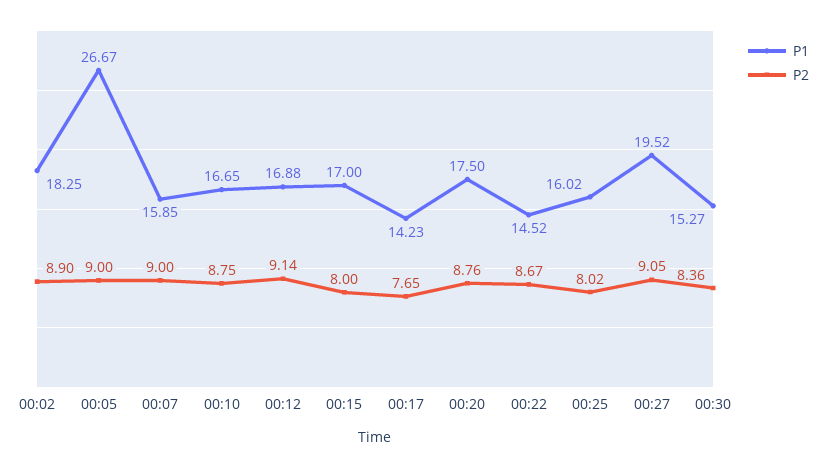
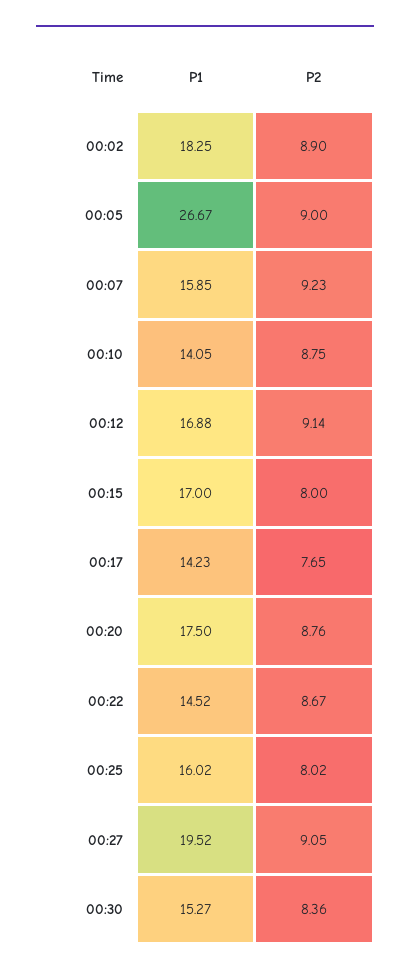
P2, 00:07: 9 -> 9.23
P1, 00:10: 16.65 -> 14.05

